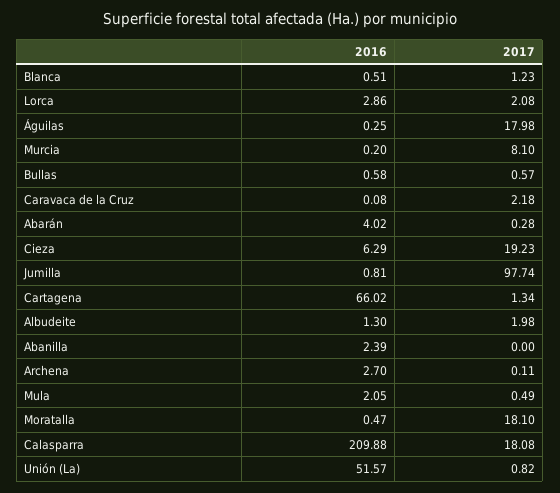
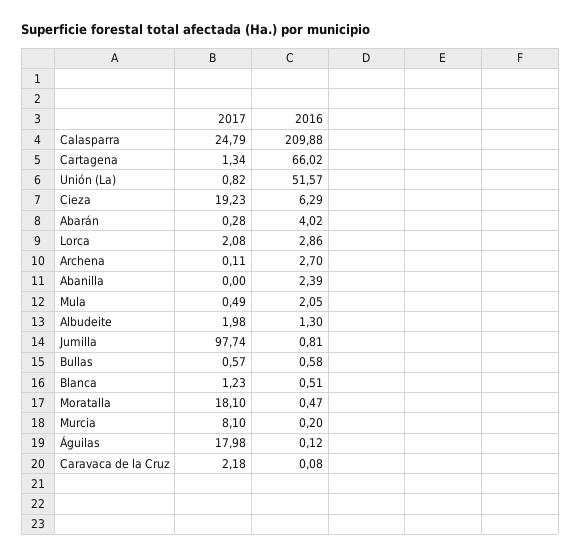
2016, Águilas: 0.25 -> 0.12
2017, Calasparra: 18.08 -> 24.79

